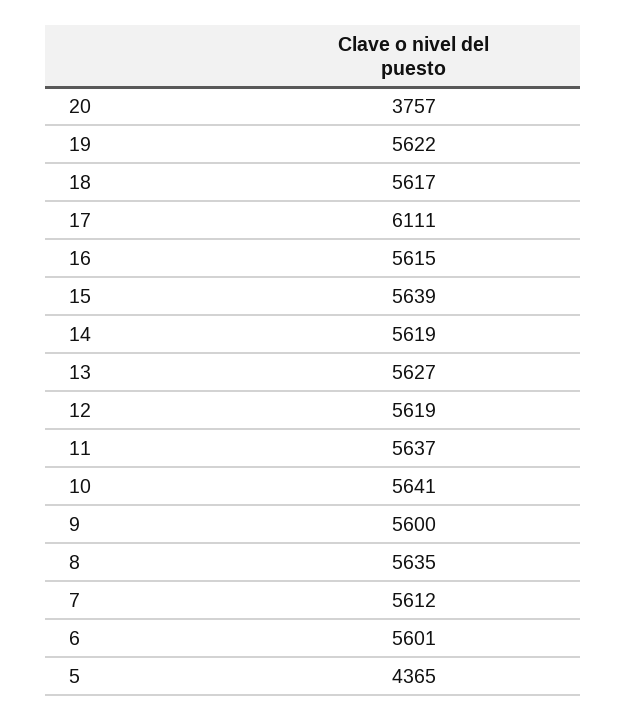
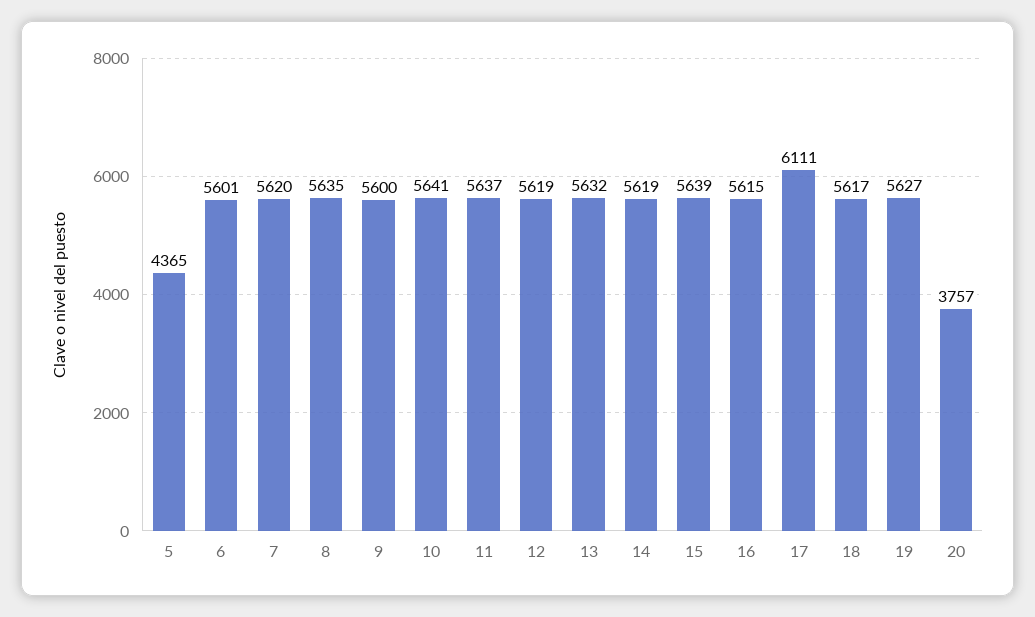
19: 5622 -> 5627
13: 5627 -> 5632
7: 5612 -> 5620

